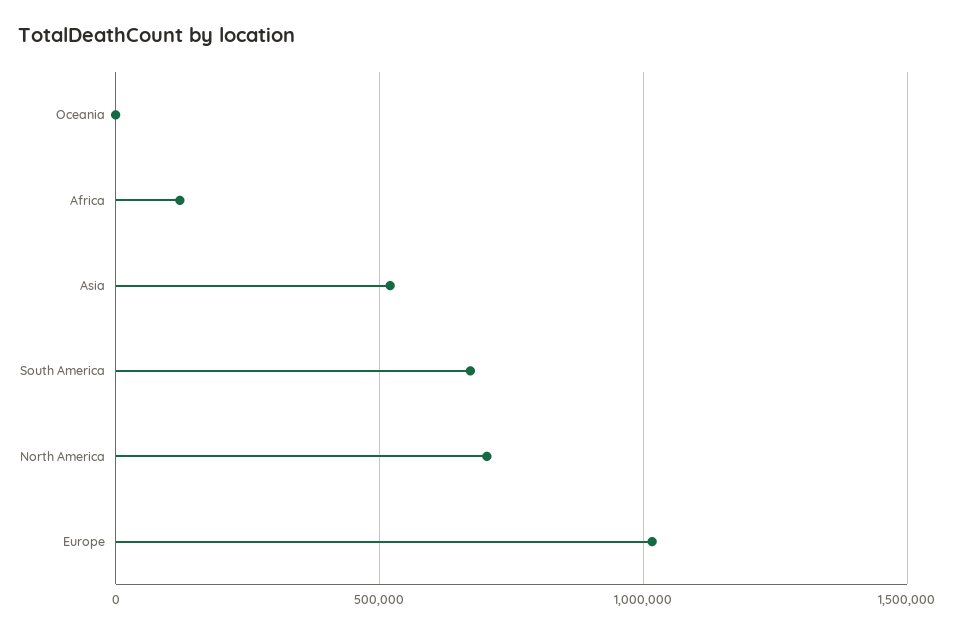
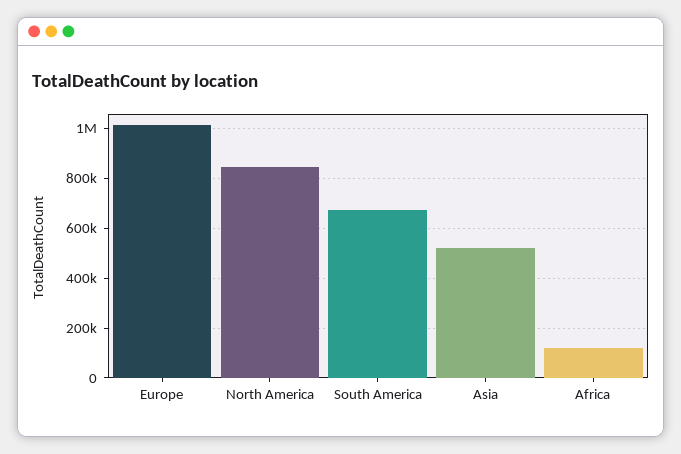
Oceania: 0 -> none
North America: 700000 -> 850000

